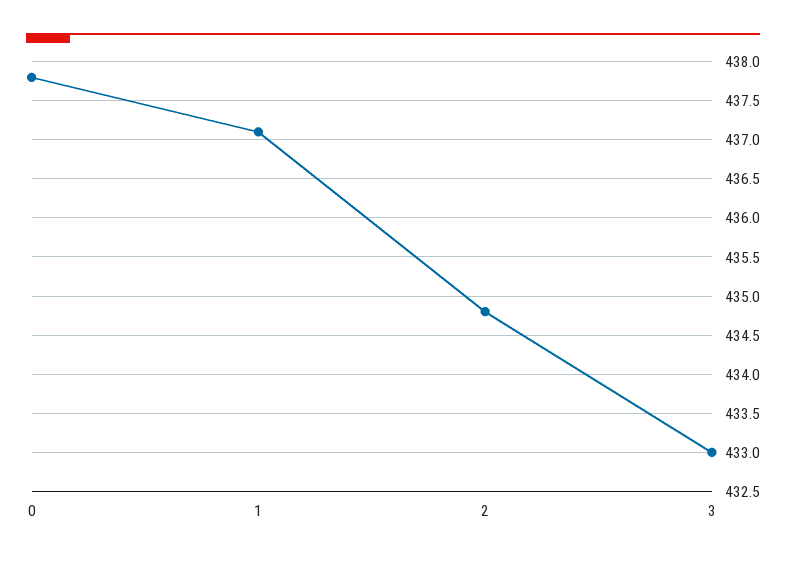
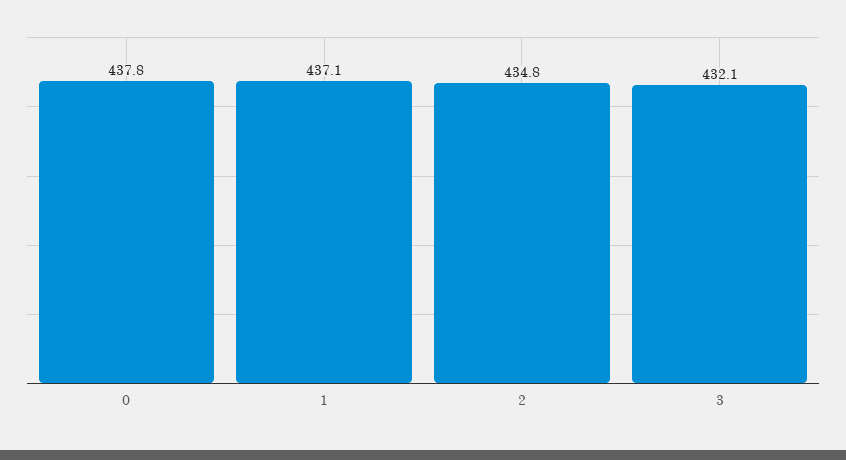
3: 433 -> 432.1

